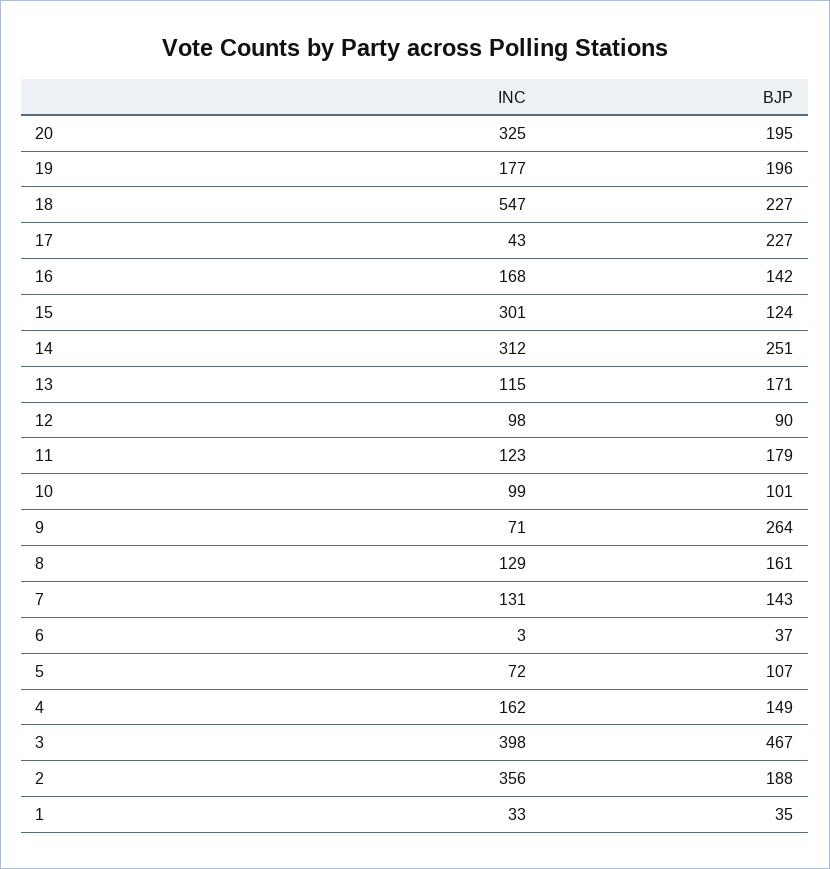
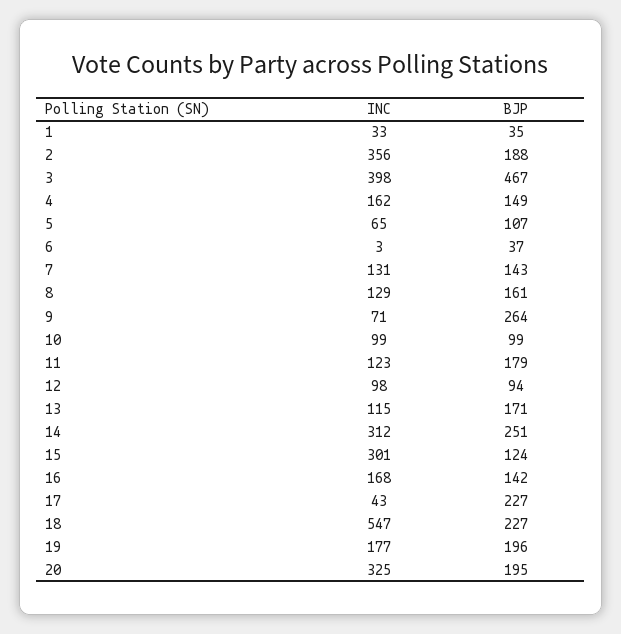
BJP, 12: 90 -> 94
BJP, 10: 101 -> 99
INC, 5: 72 -> 65

